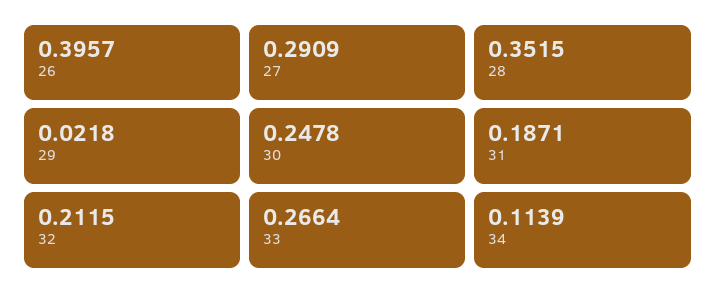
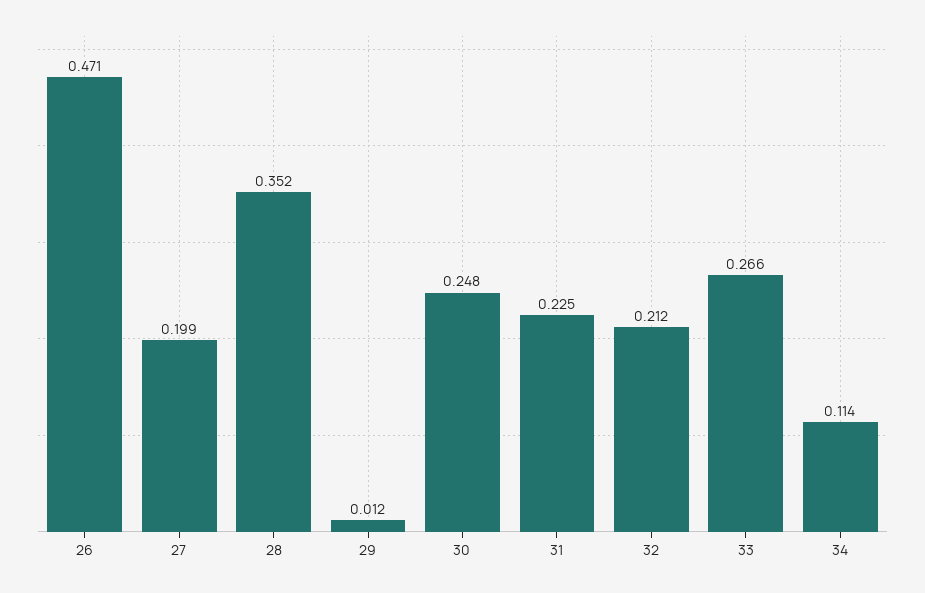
26: 0.3957 -> 0.471
27: 0.2909 -> 0.199
29: 0.0218 -> 0.012
31: 0.1871 -> 0.225

